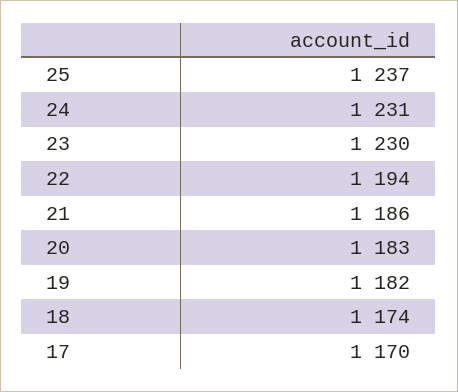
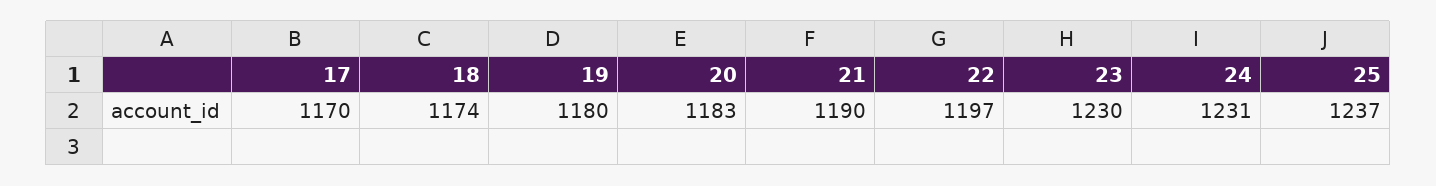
22: 1194 -> 1197
21: 1186 -> 1190
19: 1182 -> 1180

